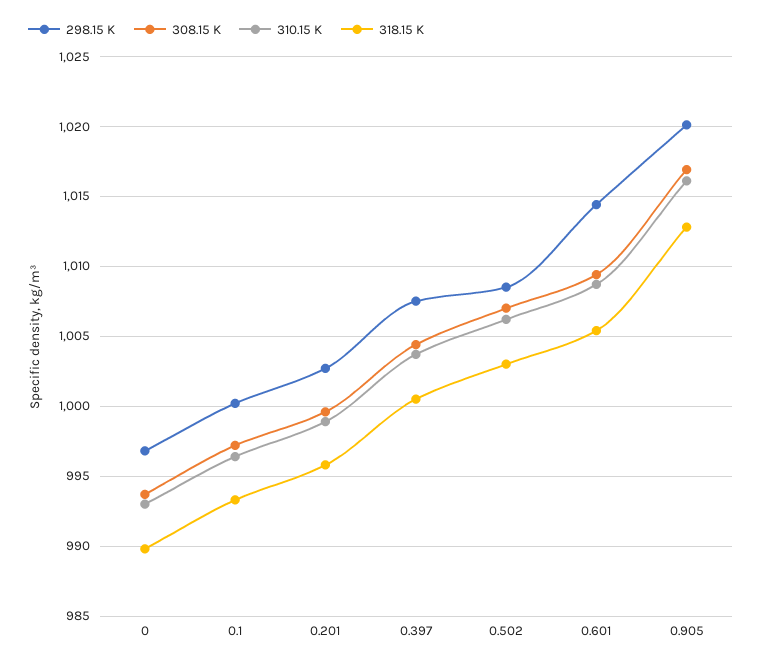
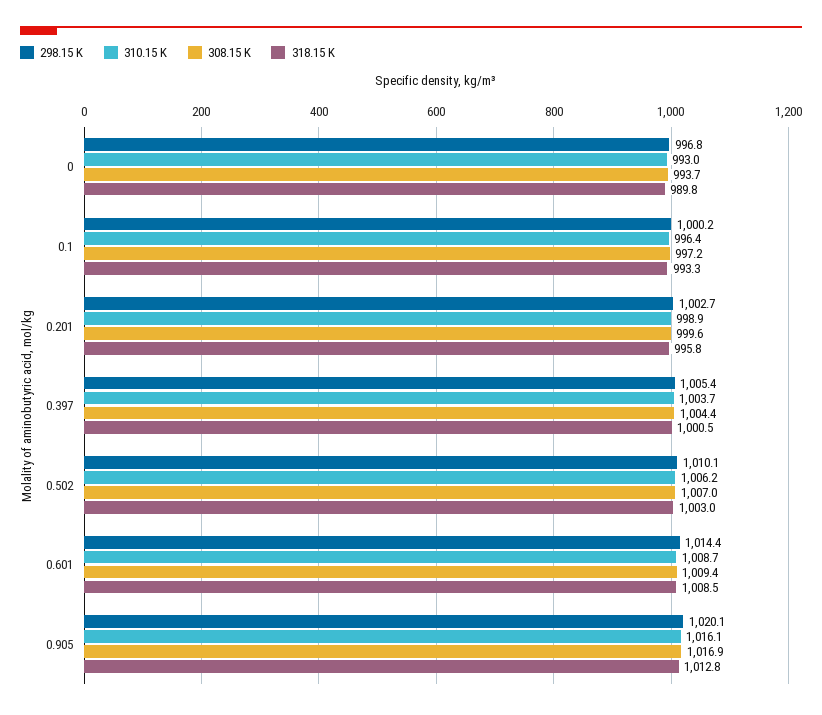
298.15 K, 0.397: 1007.5 -> 1005.4
298.15 K, 0.502: 1008.5 -> 1010.1
318.15 K, 0.601: 1005.5 -> 1008.5

